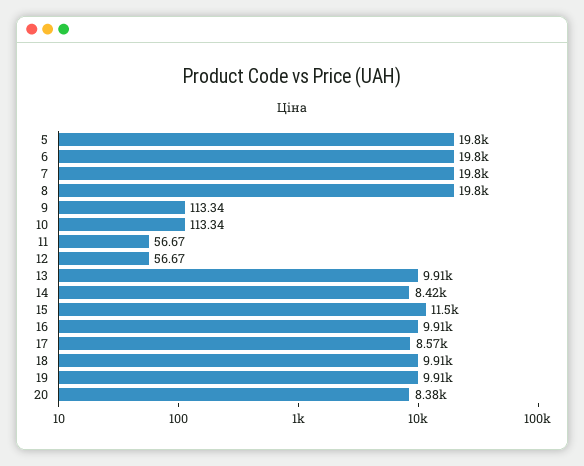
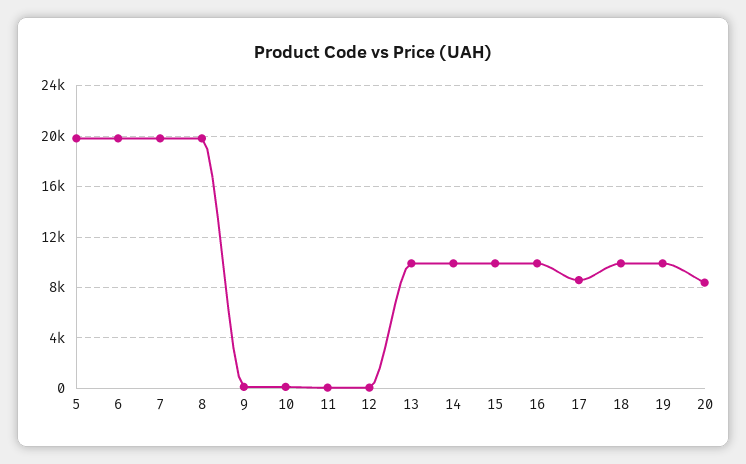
14: 8420 -> 10000
15: 11500 -> 10000

